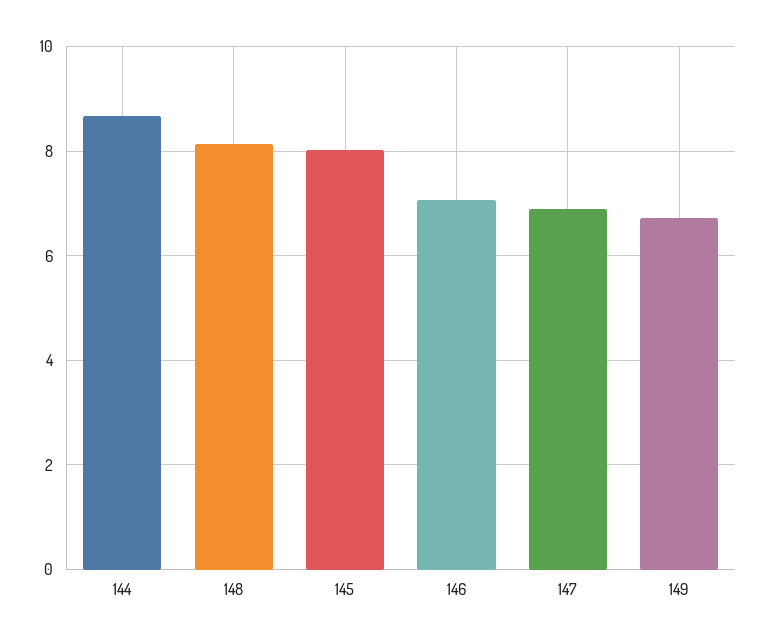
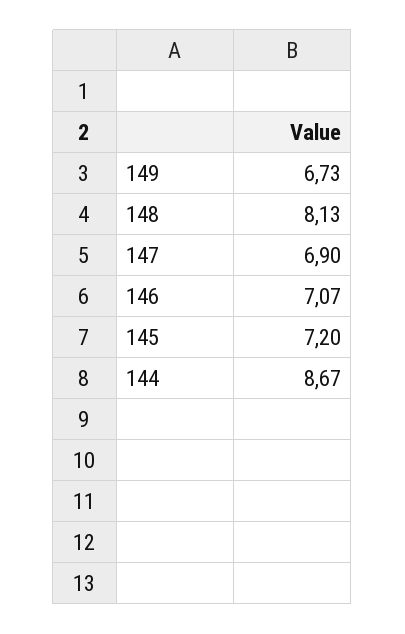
145: 8 -> 7.2

